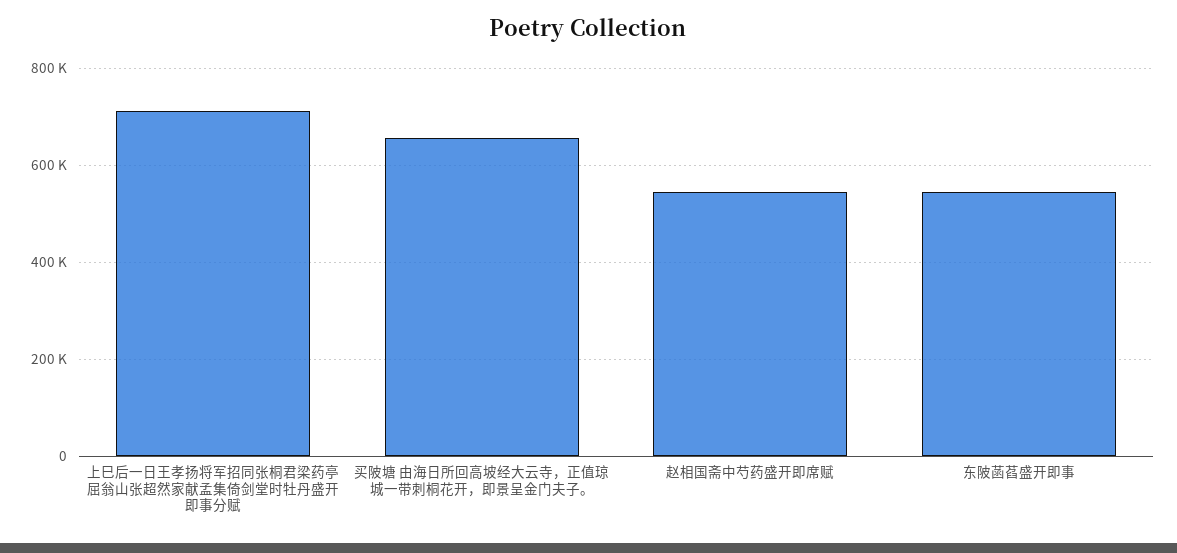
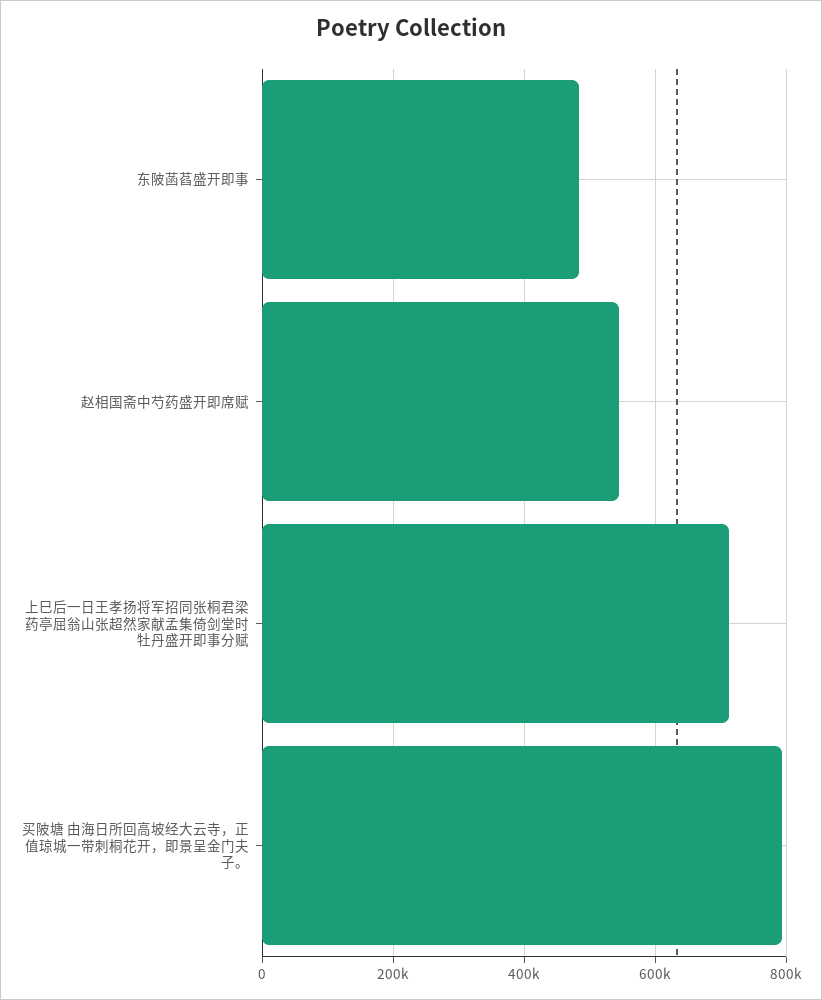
买陂塘 由海日所回高坡经大云寺，正值琼城一带刺桐花开，即景呈金门夫子。: 660000 -> 800000
东陂菡萏盛开即事: 540000 -> 480000

